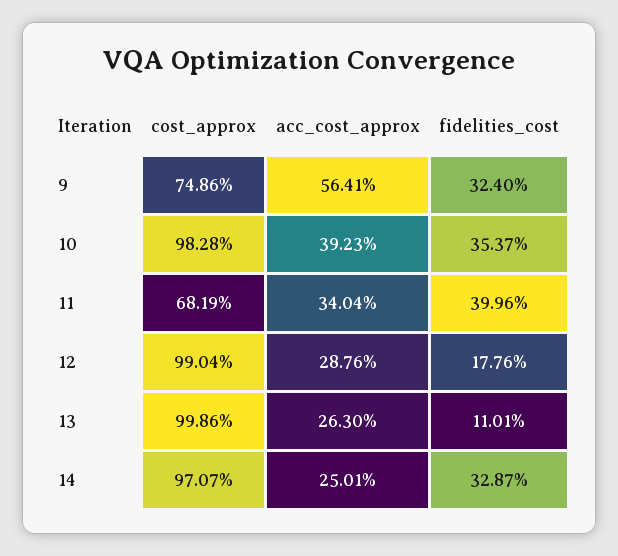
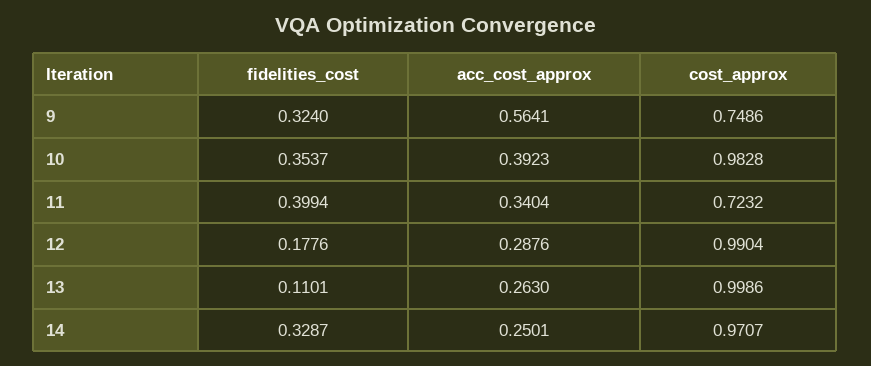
cost_approx, 11: 0.6819 -> 0.7232
fidelities_cost, 11: 0.3996 -> 0.3994

